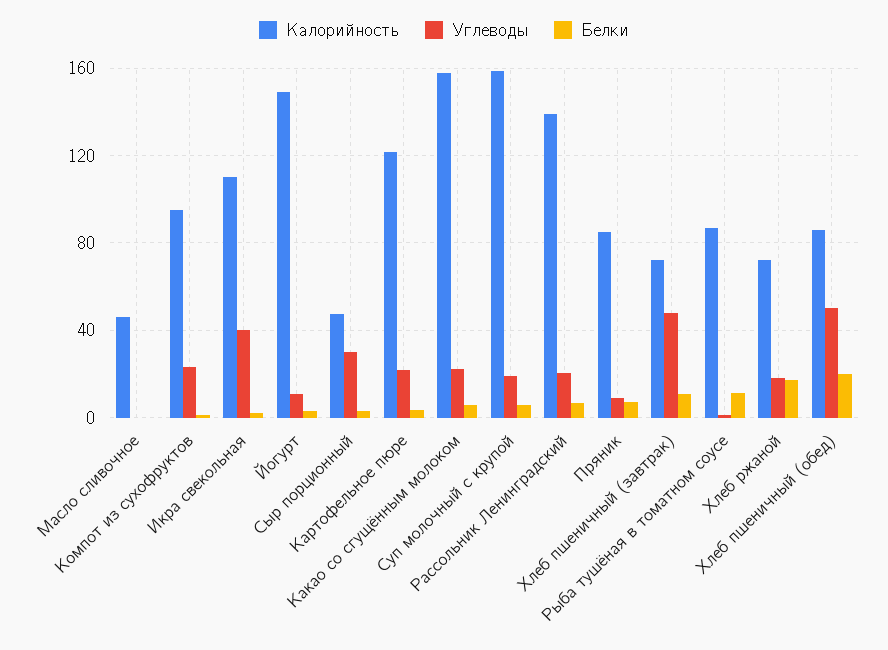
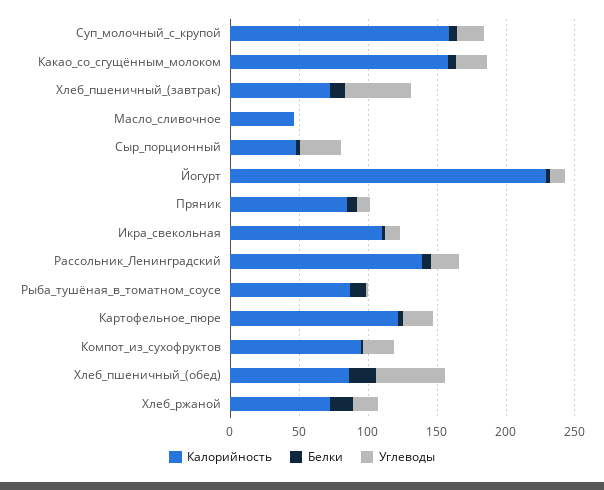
Углеводы, Икра свекольная: 40 -> 10
Калорийность, Йогурт: 150 -> 230

